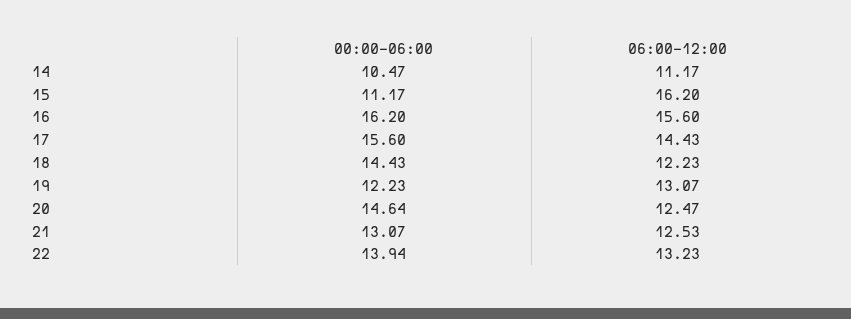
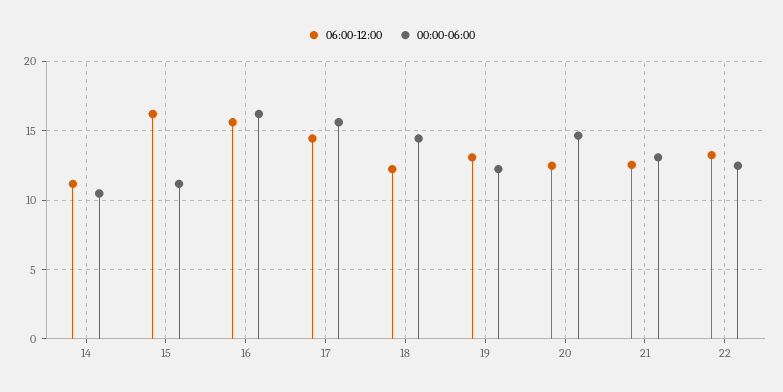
00:00-06:00, 22: 13.94 -> 12.5

